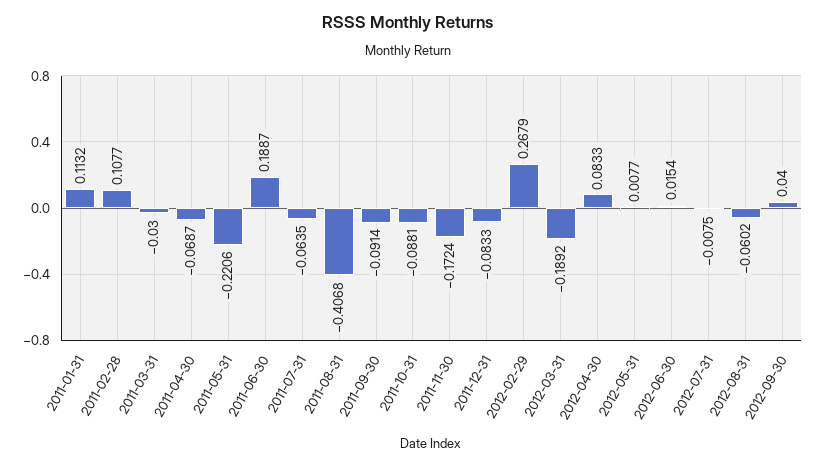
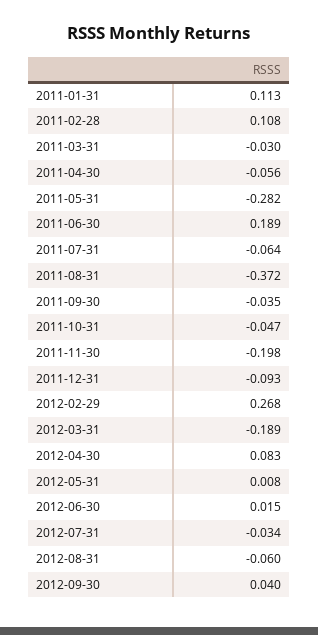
2011-04-30: -0.0687 -> -0.056
2011-05-31: -0.2206 -> -0.282
2011-08-31: -0.4068 -> -0.372
2011-09-30: -0.0914 -> -0.035
2011-10-31: -0.0881 -> -0.047
2011-11-30: -0.1724 -> -0.198
2011-12-31: -0.0833 -> -0.093
2012-07-31: -0.0075 -> -0.034

